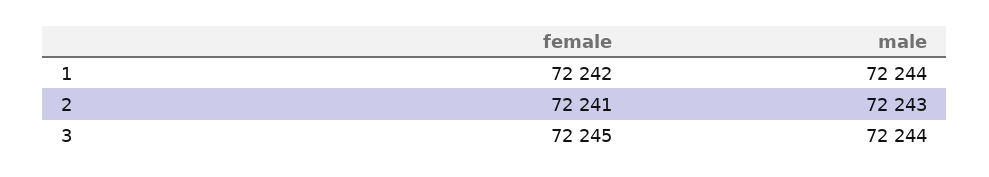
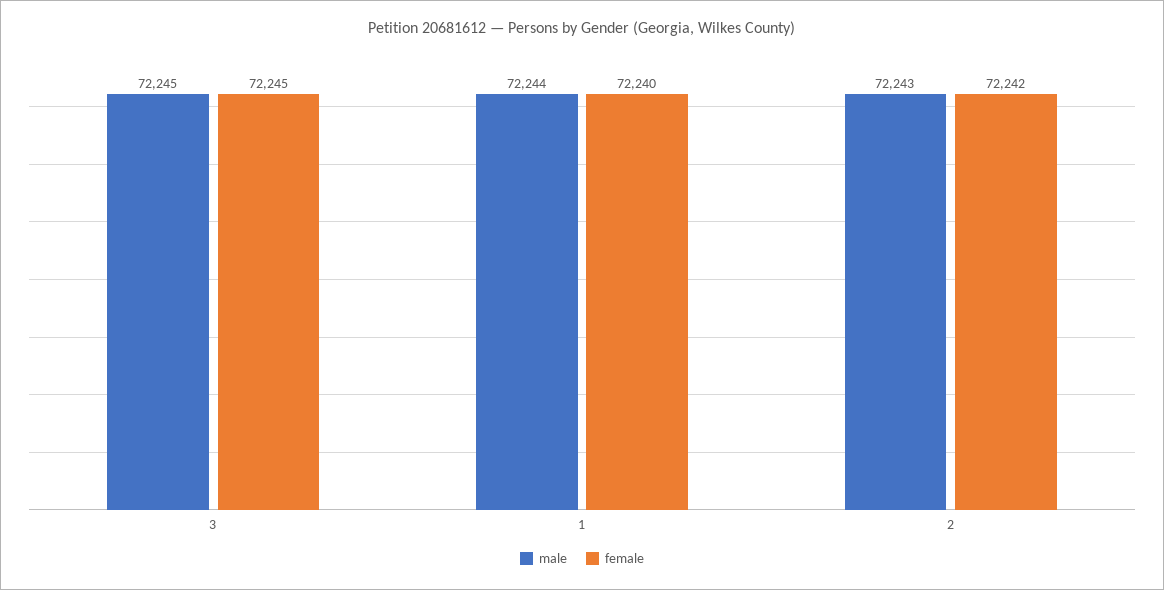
female, 1: 72242 -> 72240
female, 2: 72241 -> 72242
male, 3: 72244 -> 72245

